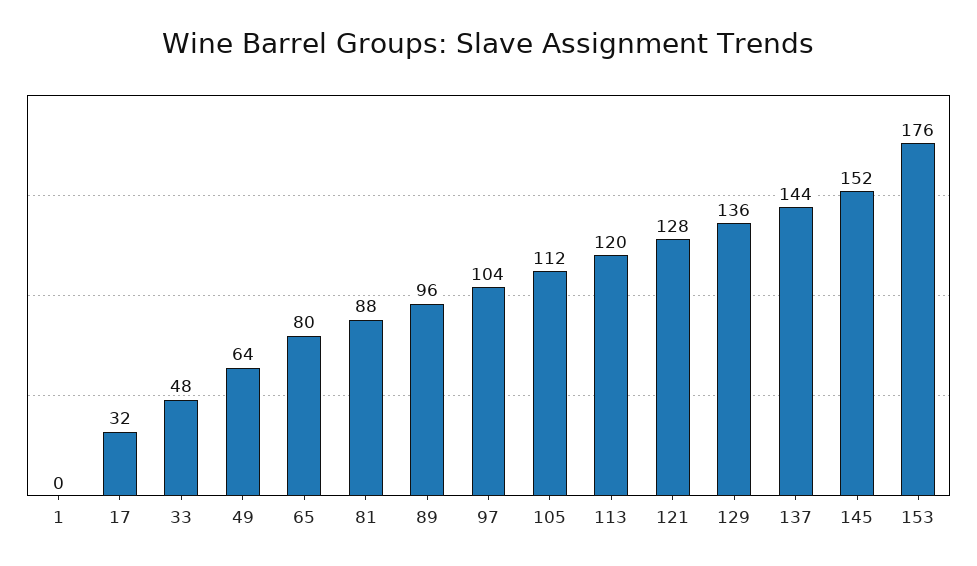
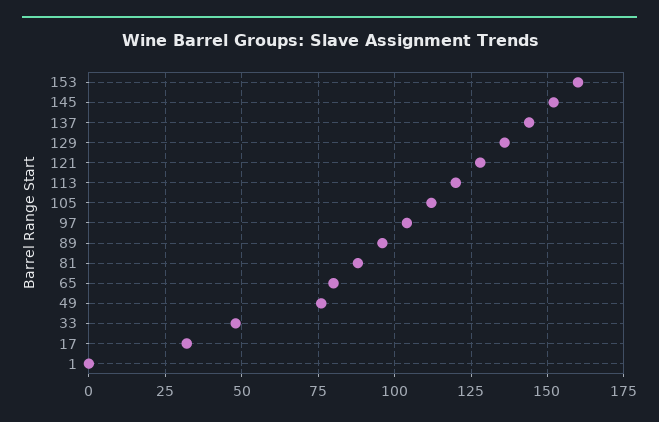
49: 64 -> 75
153: 176 -> 160

